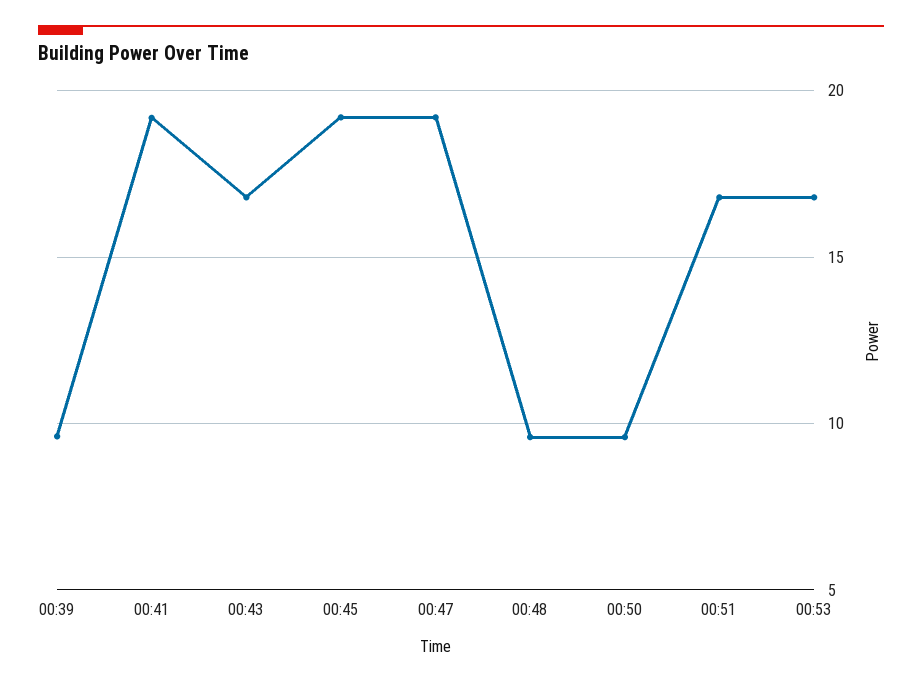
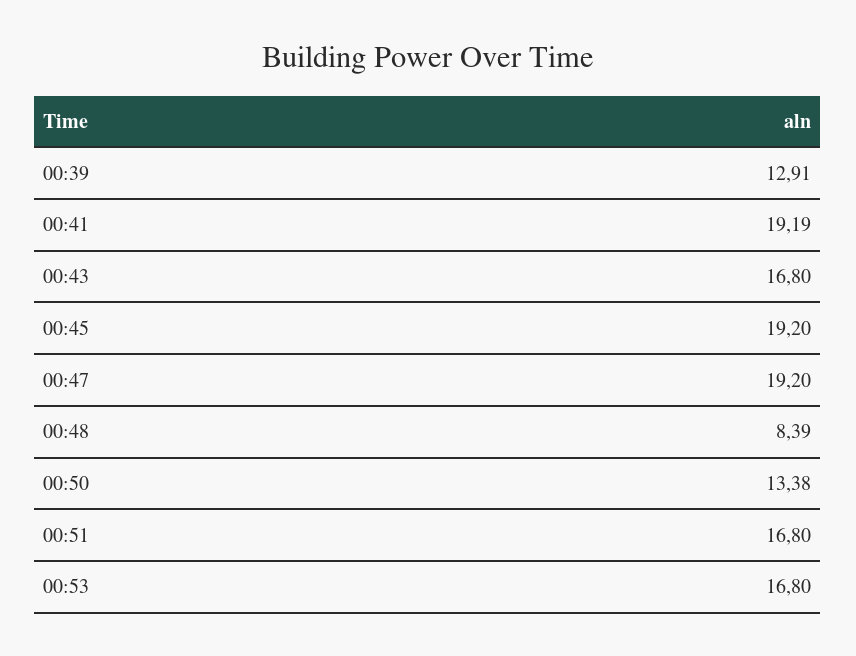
00:39: 9.5 -> 12.91
00:48: 9.5 -> 8.39
00:50: 9.5 -> 13.38

